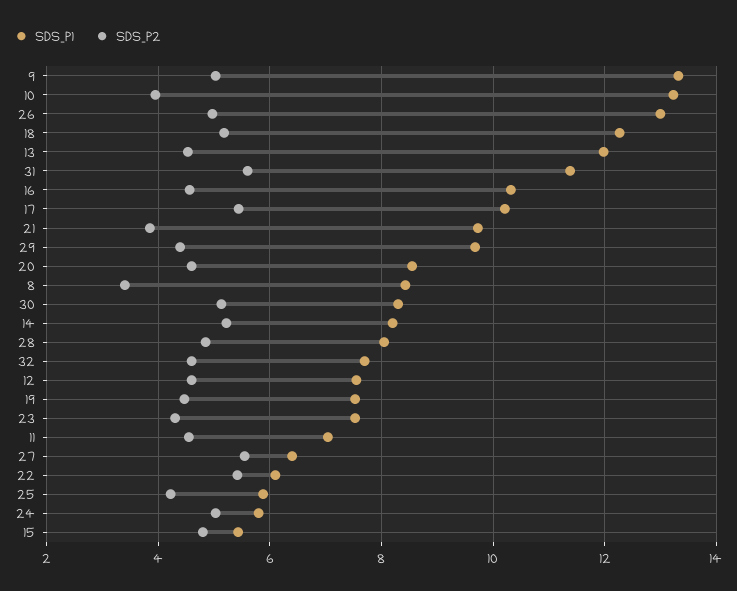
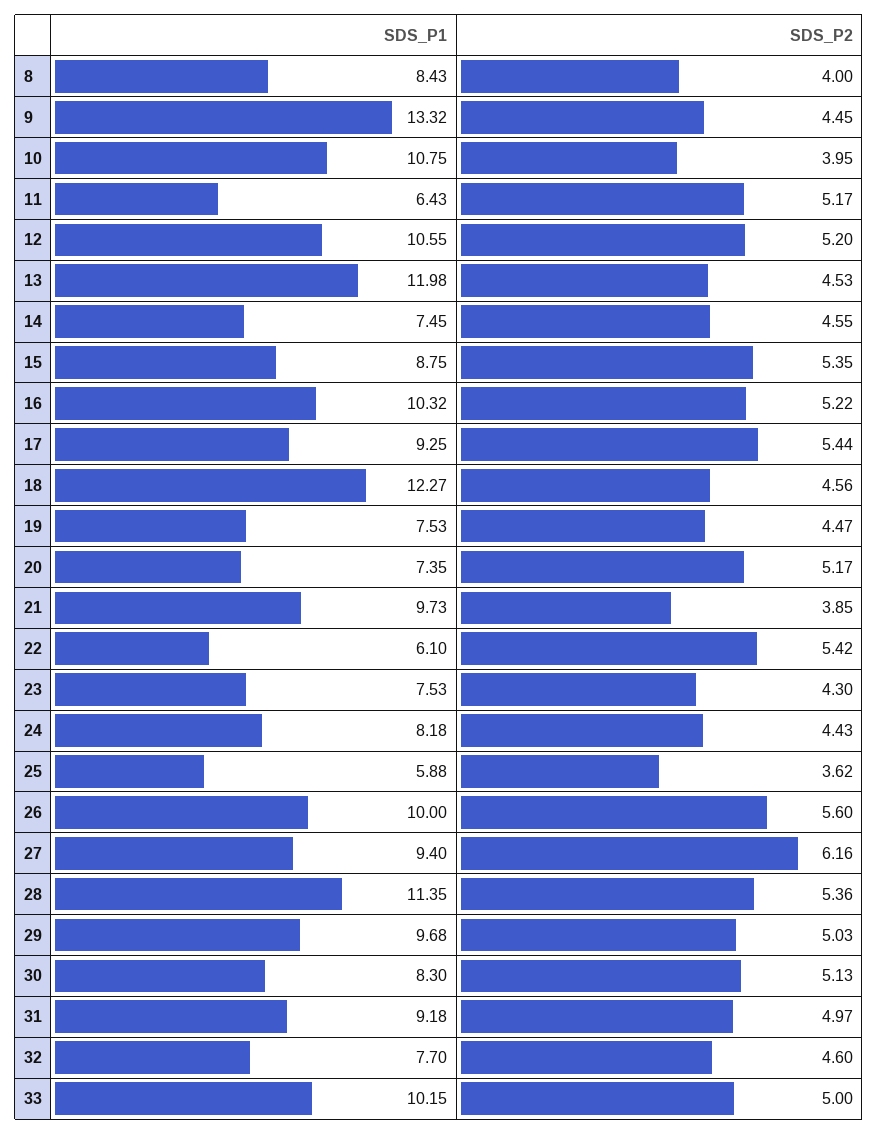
SDS_P2, 9: 5 -> 4.45
SDS_P1, 10: 13.2 -> 10.75
SDS_P1, 26: 13 -> 10
SDS_P2, 26: 5 -> 5.6
SDS_P2, 18: 5.2 -> 4.56
SDS_P1, 31: 11.4 -> 9.18
SDS_P2, 31: 5.6 -> 4.97
SDS_P2, 16: 4.6 -> 5.22
SDS_P1, 17: 10.2 -> 9.25
SDS_P2, 29: 4.4 -> 5.03
SDS_P1, 20: 8.6 -> 7.35
SDS_P2, 20: 4.6 -> 5.17
SDS_P2, 8: 3.4 -> 4
SDS_P1, 14: 8.2 -> 7.45
SDS_P2, 14: 5.2 -> 4.55
SDS_P1, 28: 8 -> 11.35
SDS_P2, 28: 4.8 -> 5.36
SDS_P1, 12: 7.6 -> 10.55
SDS_P2, 12: 4.6 -> 5.2
SDS_P1, 11: 7 -> 6.43
SDS_P2, 11: 4.6 -> 5.17
SDS_P1, 27: 6.4 -> 9.4
SDS_P2, 27: 5.6 -> 6.16
SDS_P2, 25: 4.2 -> 3.62
SDS_P1, 24: 5.8 -> 8.18
SDS_P2, 24: 5 -> 4.43
SDS_P1, 15: 5.4 -> 8.75
SDS_P2, 15: 4.8 -> 5.35
SDS_P1, 33: none -> 10.15
SDS_P2, 33: none -> 5

